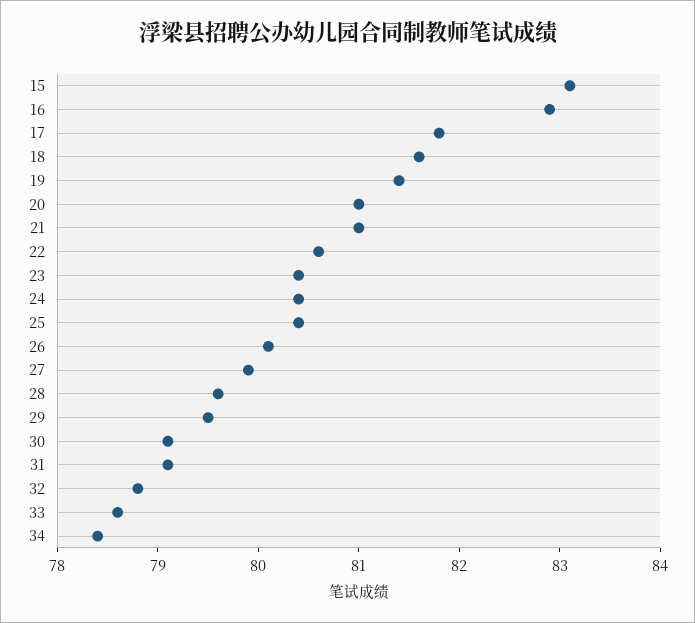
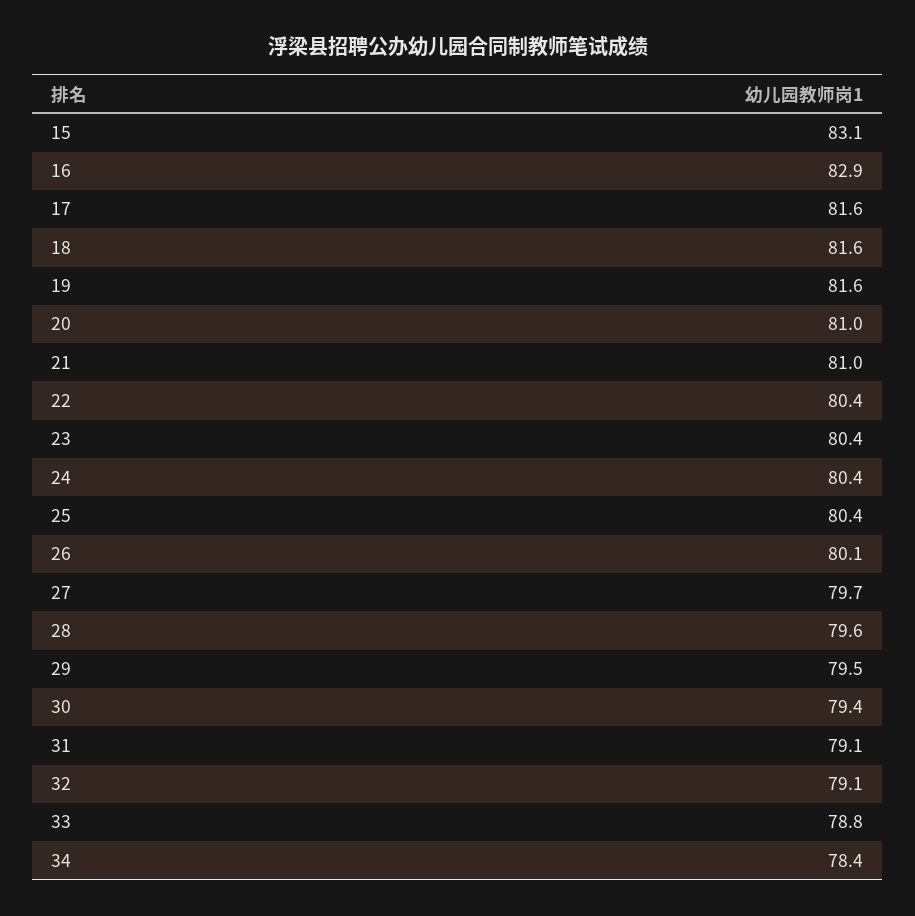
17: 81.8 -> 81.6
19: 81.4 -> 81.6
22: 80.6 -> 80.4
27: 79.9 -> 79.7
30: 79.1 -> 79.4
32: 78.8 -> 79.1
33: 78.6 -> 78.8

